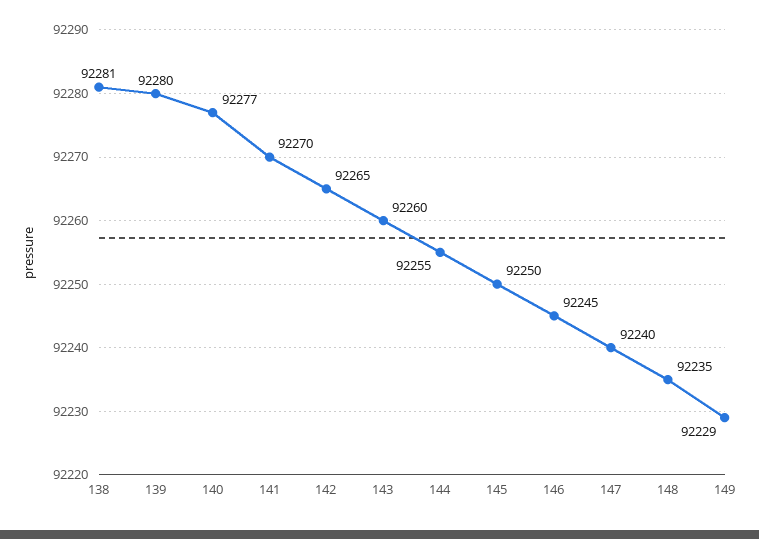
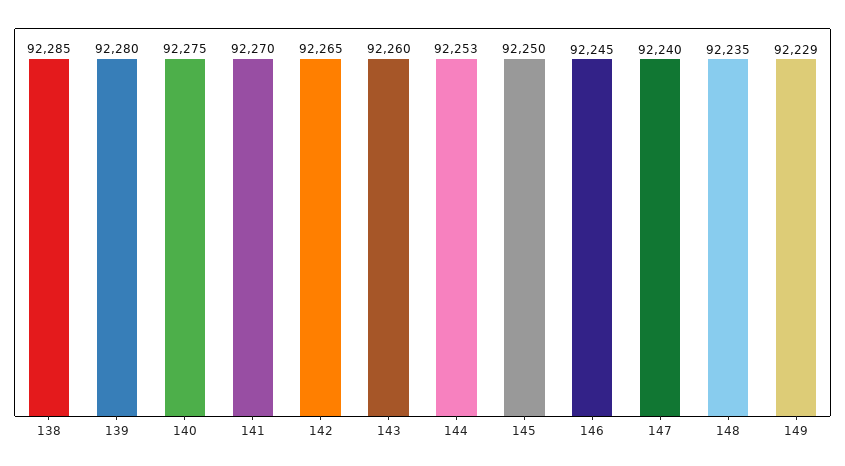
138: 92281 -> 92285
140: 92277 -> 92275
144: 92255 -> 92253

